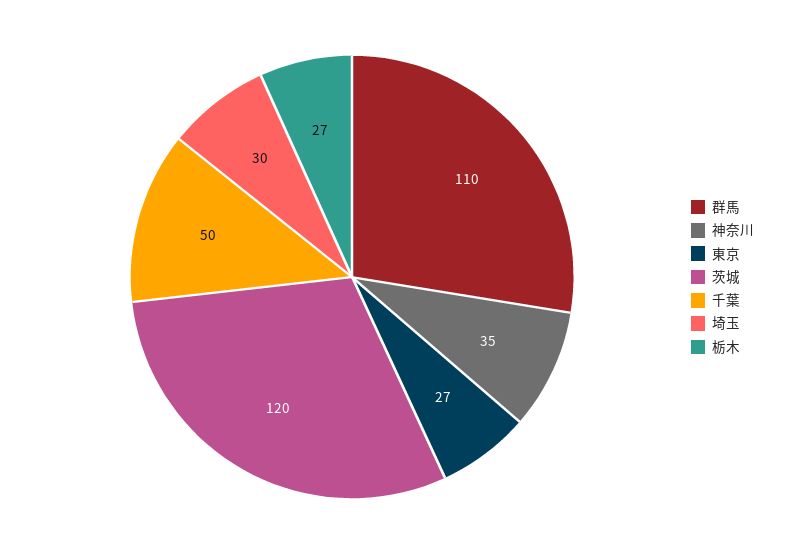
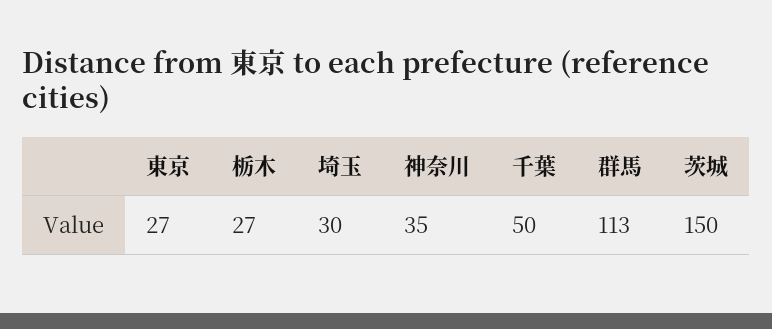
群馬: 110 -> 113
茨城: 120 -> 150

